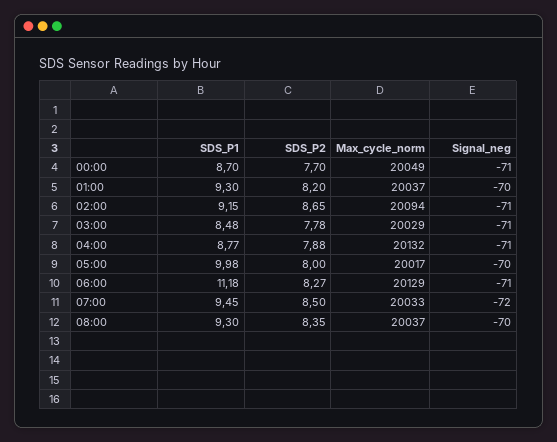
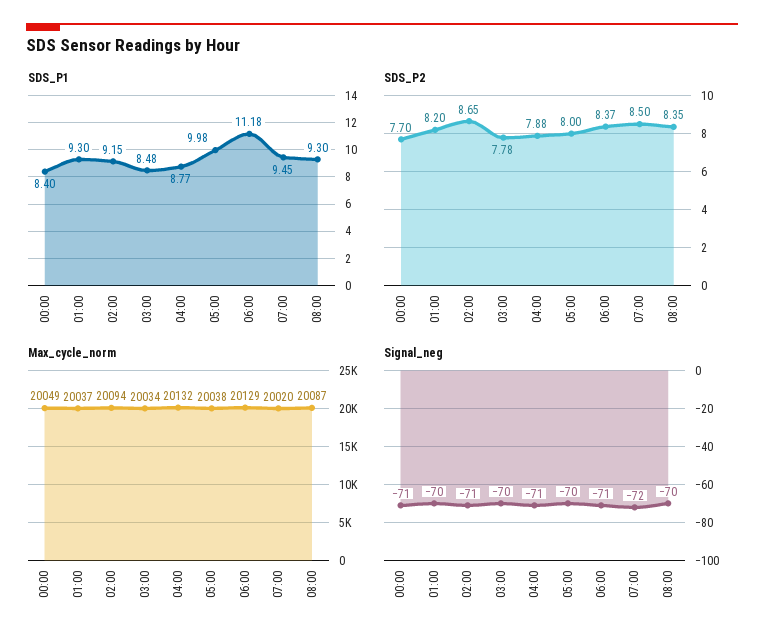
SDS_P1, 00:00: 8.7 -> 8.4
Max_cycle_norm, 03:00: 20029 -> 20034
Signal_neg, 03:00: -71 -> -70
Max_cycle_norm, 05:00: 20017 -> 20038
SDS_P2, 06:00: 8.27 -> 8.37
Max_cycle_norm, 07:00: 20033 -> 20020
Max_cycle_norm, 08:00: 20037 -> 20087

